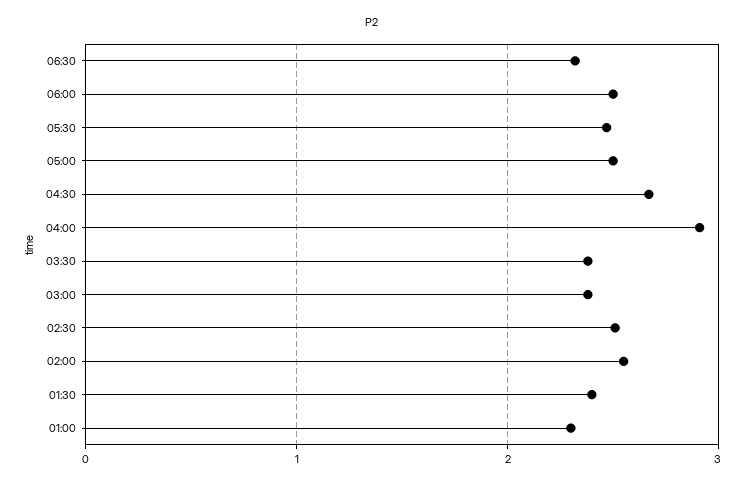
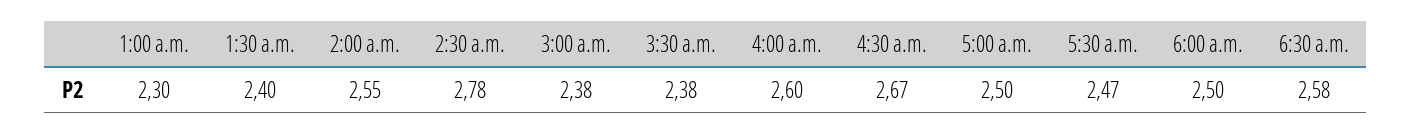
06:30: 2.3 -> 2.58
04:00: 2.9 -> 2.6
02:30: 2.5 -> 2.78

